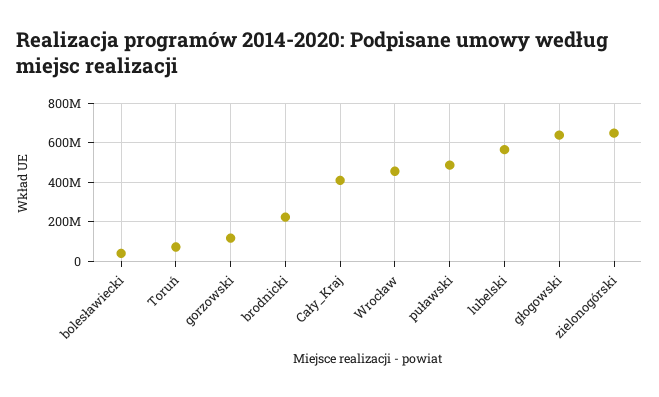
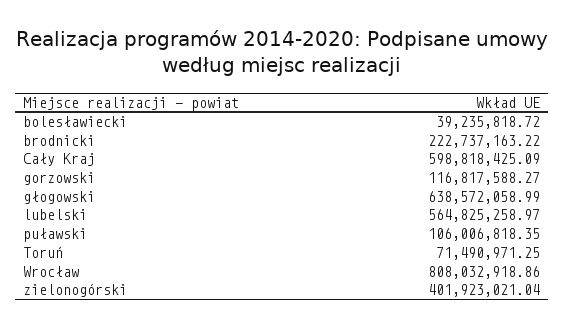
Cały_Kraj: 400000000 -> 598818425.09
Wrocław: 450000000 -> 808032918.86
puławski: 500000000 -> 106006818.35
zielonogórski: 650000000 -> 401923021.04

